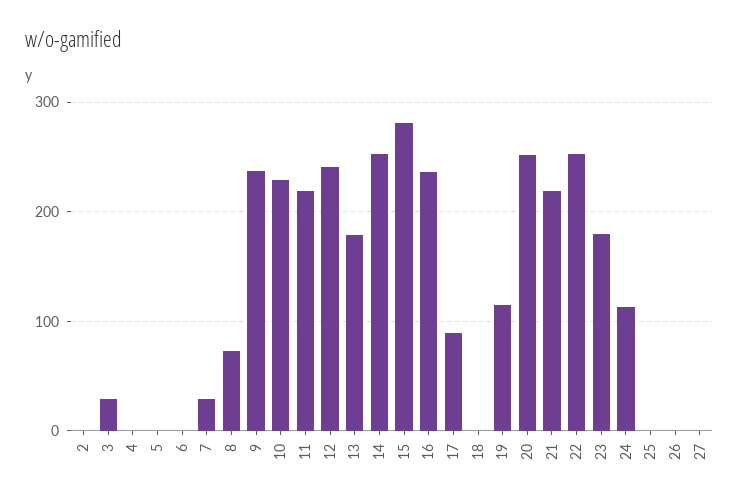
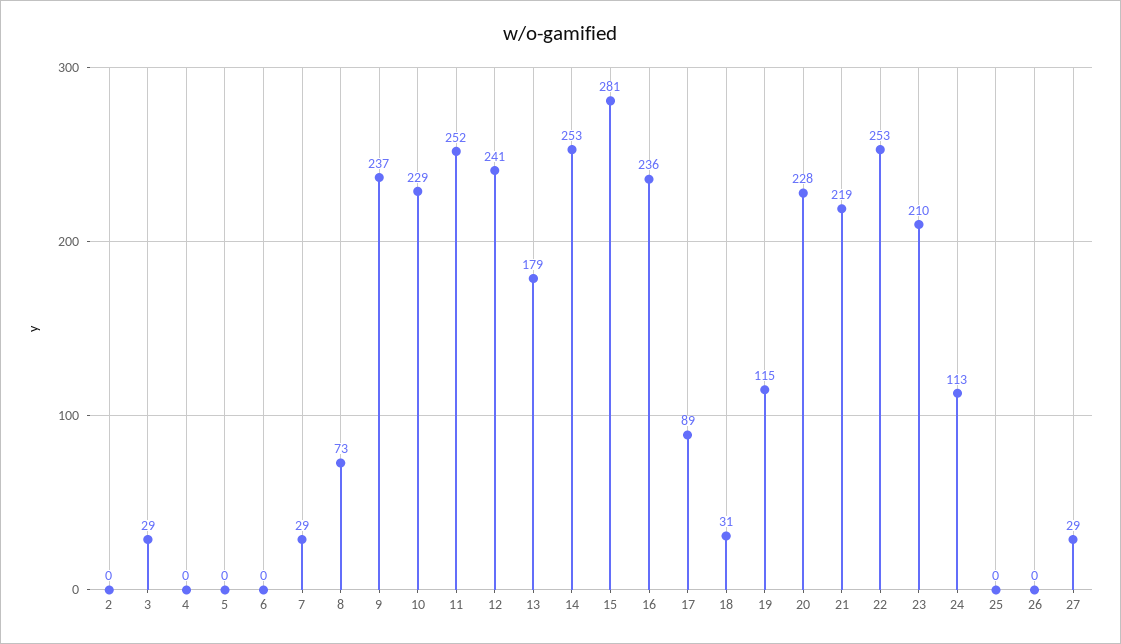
11: 220 -> 252
18: 0 -> 31
20: 250 -> 228
23: 180 -> 210
27: 0 -> 29

